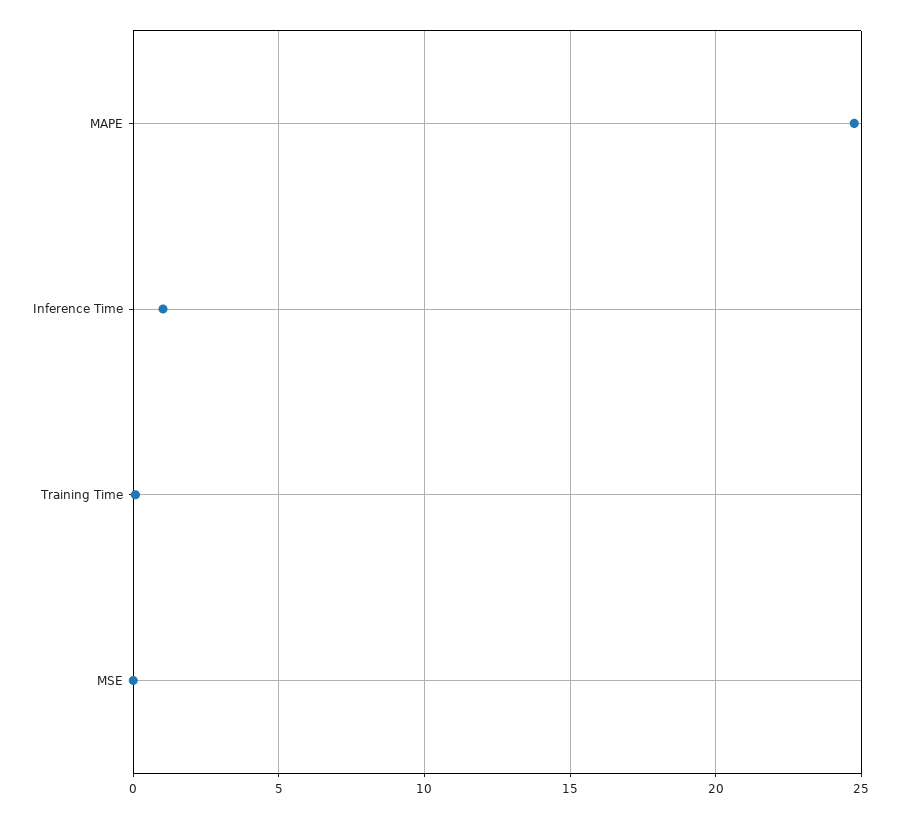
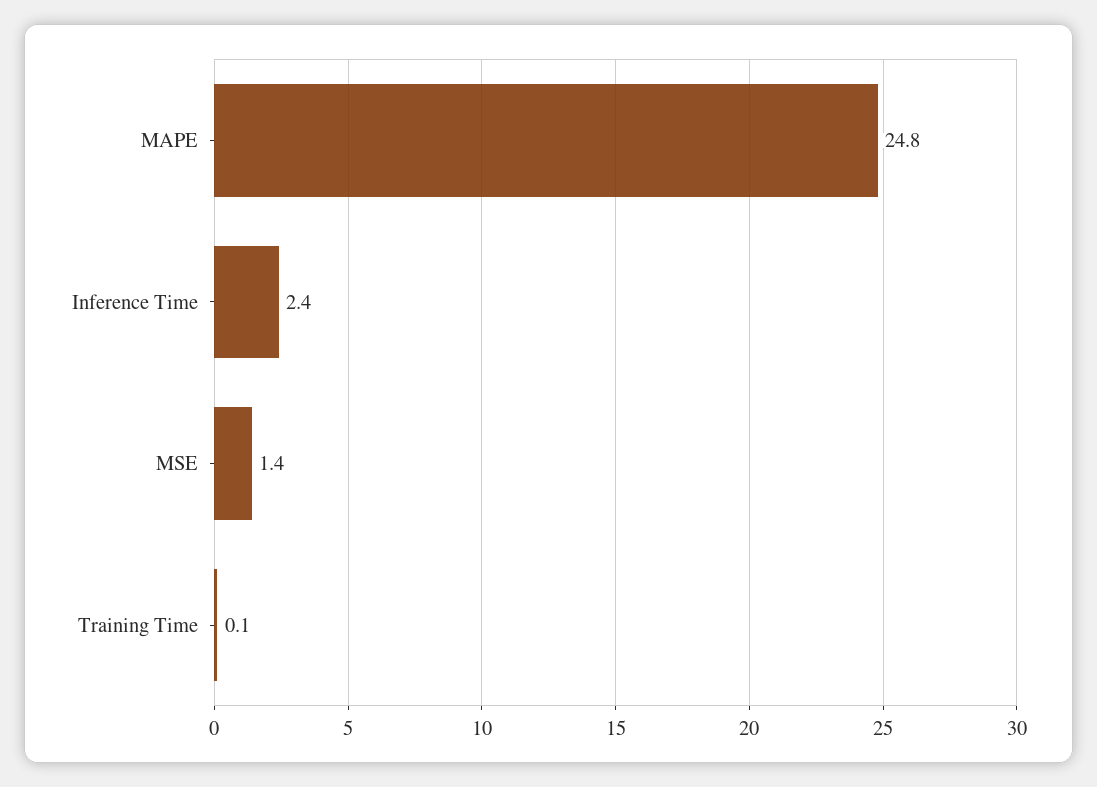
Inference Time: 1 -> 2.4
MSE: 0 -> 1.4

